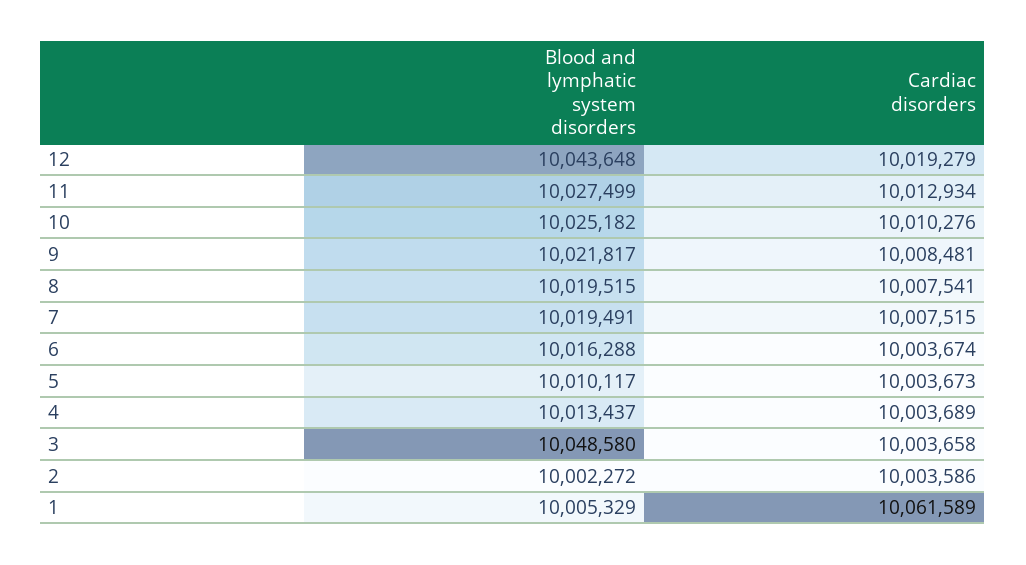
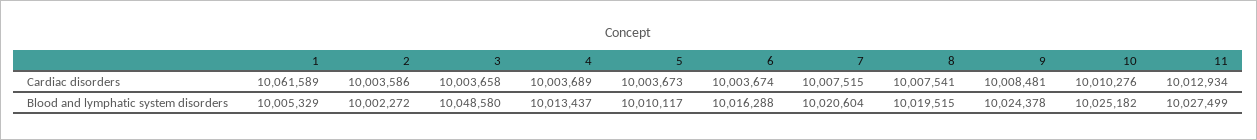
Blood and lymphatic system disorders, 12: 10043648 -> none
Cardiac disorders, 12: 10019279 -> none
Blood and lymphatic system disorders, 9: 10021817 -> 10024378
Blood and lymphatic system disorders, 7: 10019491 -> 10020604

